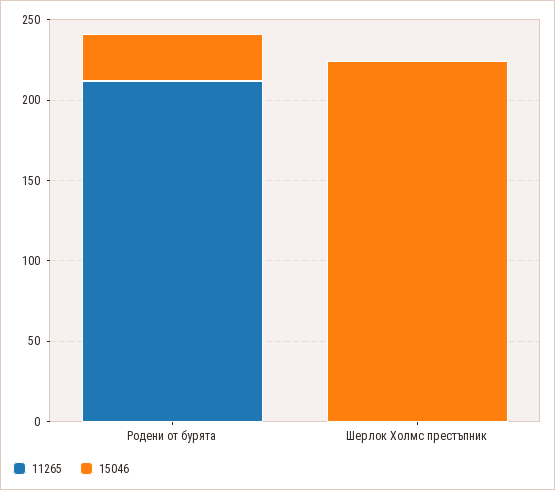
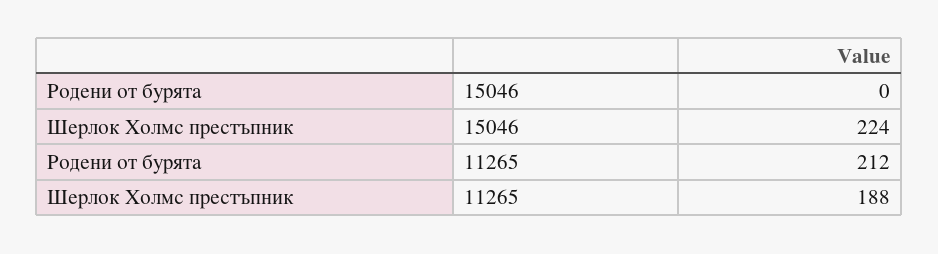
15046, Родени от бурята: 30 -> 0
11265, Шерлок Холмс престъпник: 0 -> 188

